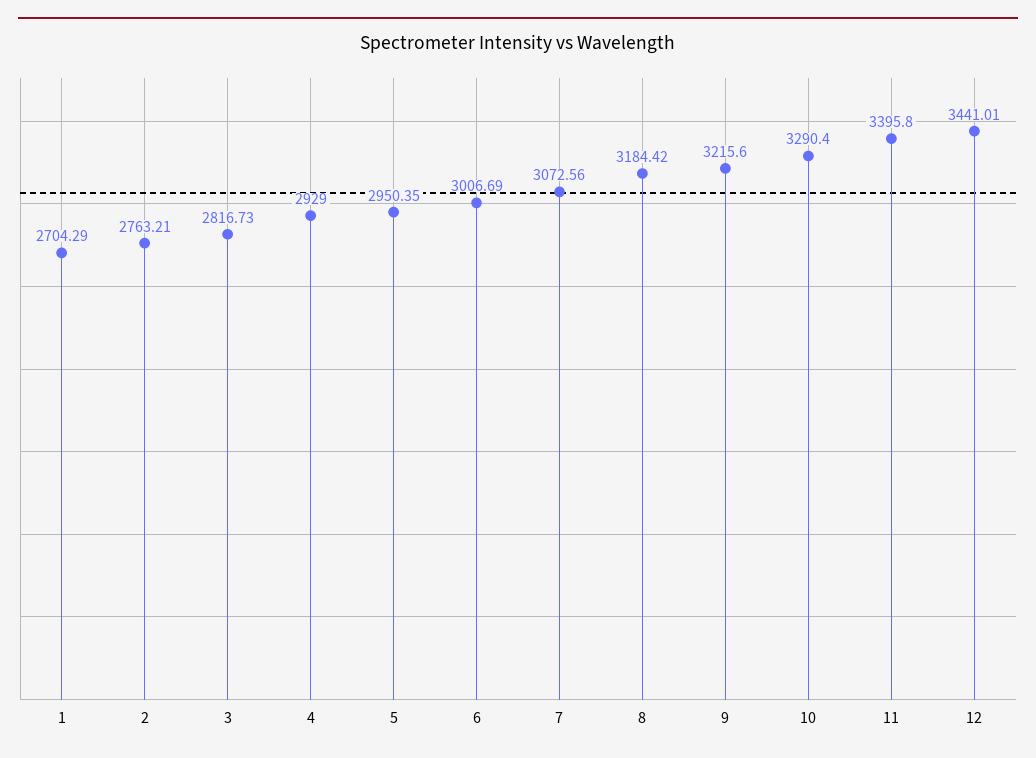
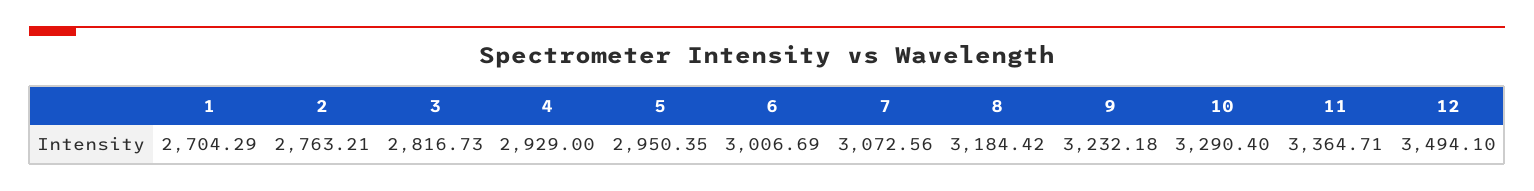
9: 3215.6 -> 3232.18
11: 3395.8 -> 3364.71
12: 3441.01 -> 3494.1

